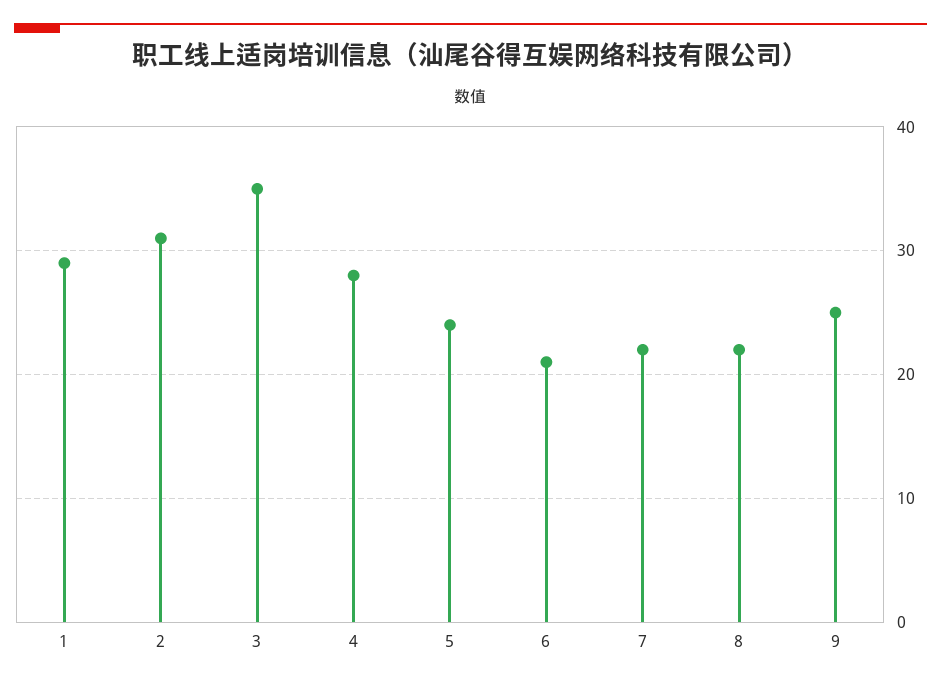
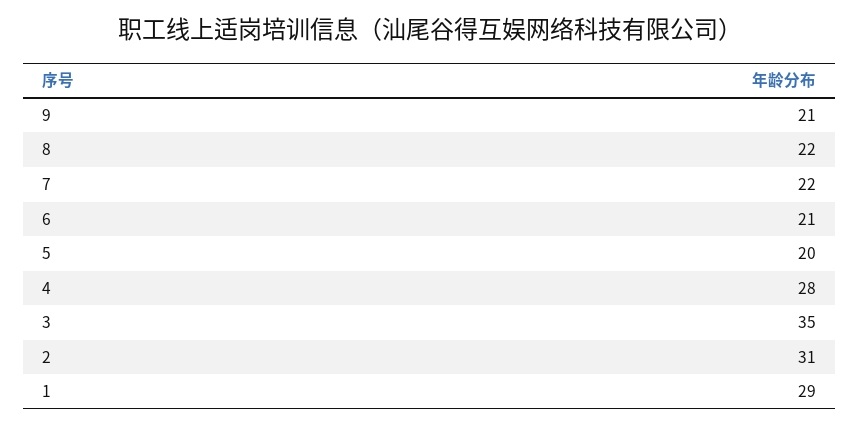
5: 24 -> 20
9: 25 -> 21

